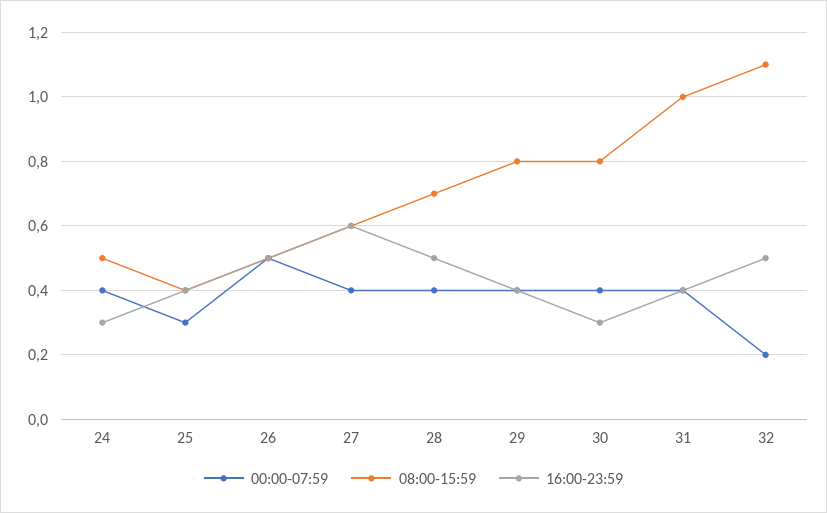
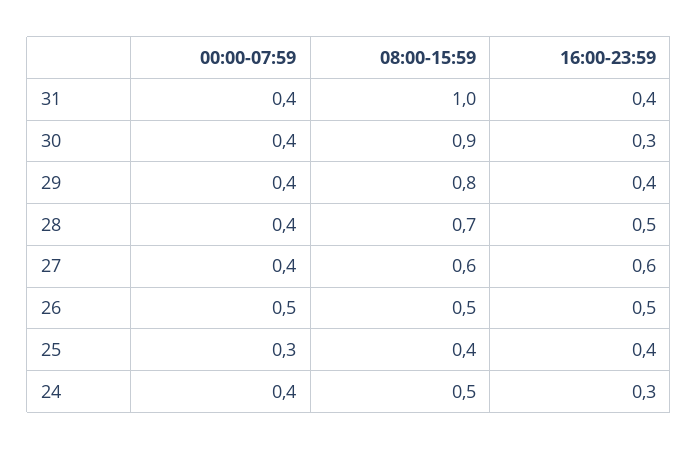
08:00-15:59, 30: 0.8 -> 0.9
00:00-07:59, 32: 0.2 -> none
08:00-15:59, 32: 1.1 -> none
16:00-23:59, 32: 0.5 -> none

